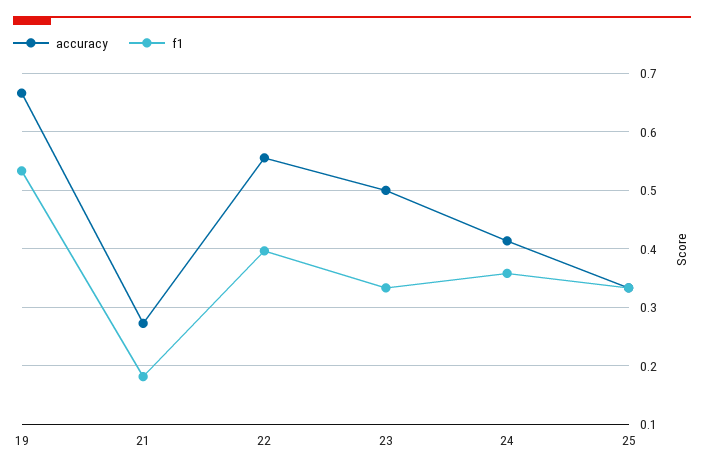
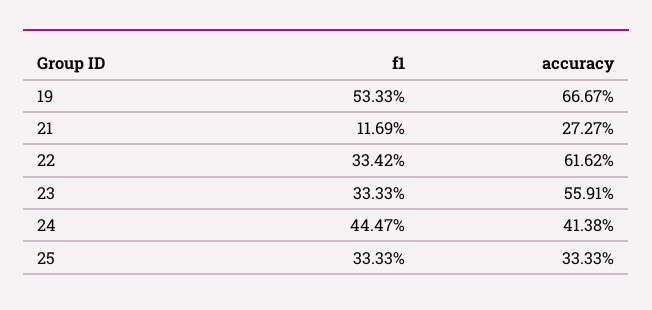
f1, 21: 0.18 -> 0.1169
accuracy, 22: 0.56 -> 0.6162
f1, 22: 0.4 -> 0.3342
accuracy, 23: 0.5 -> 0.5591
f1, 24: 0.36 -> 0.4447

